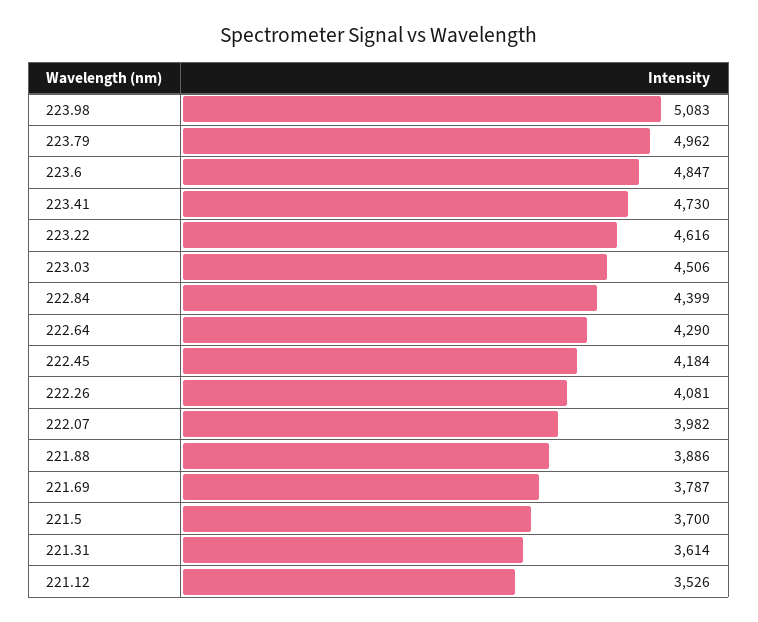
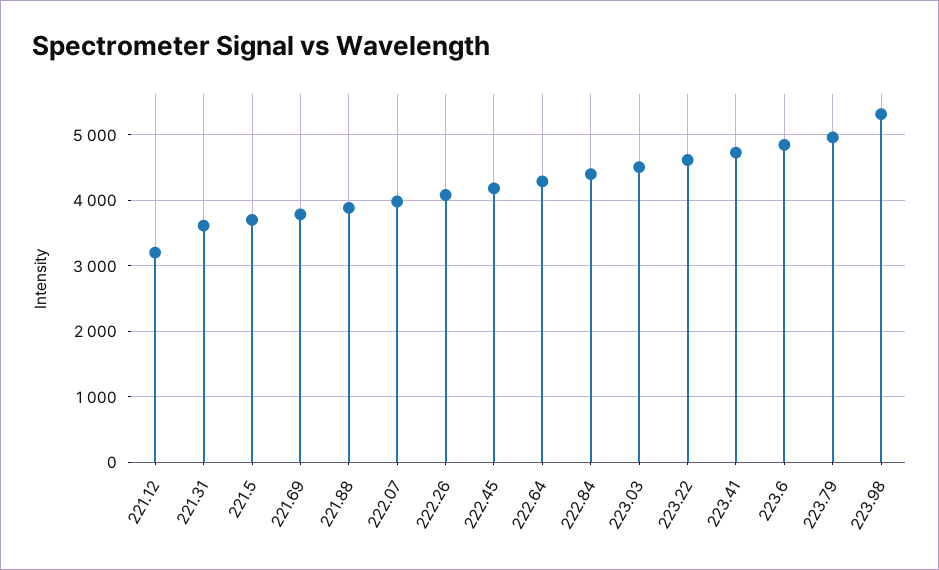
223.98: 5083 -> 5300
221.12: 3526 -> 3200

